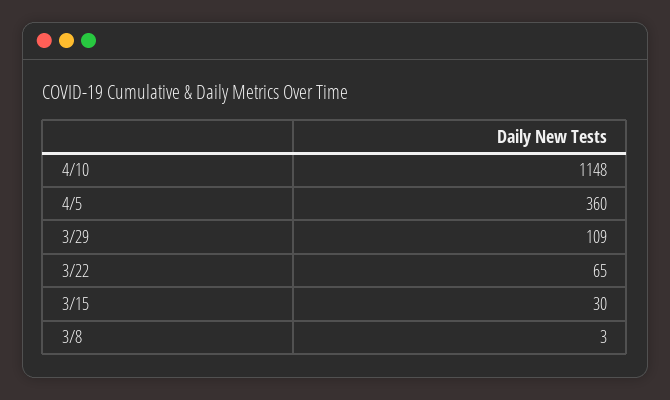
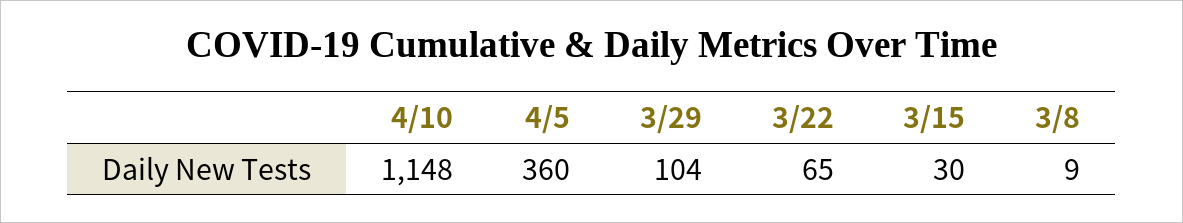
3/29: 109 -> 104
3/8: 3 -> 9

